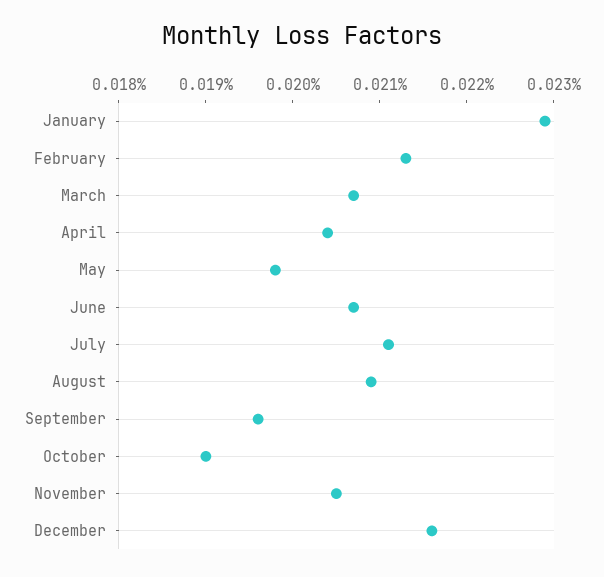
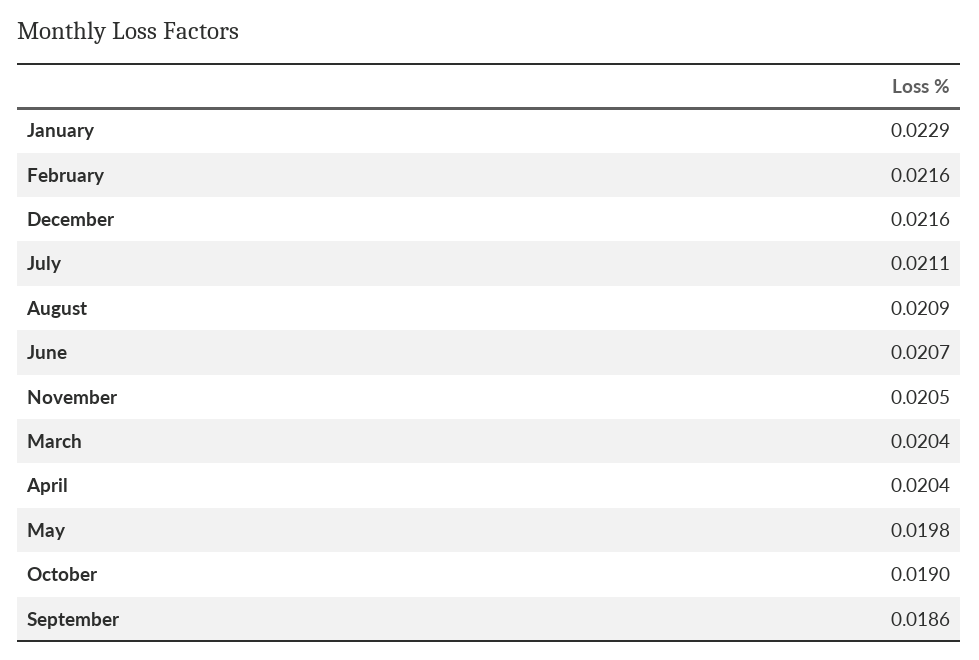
February: 0.0213 -> 0.0216
March: 0.0207 -> 0.0204
September: 0.0196 -> 0.0186

